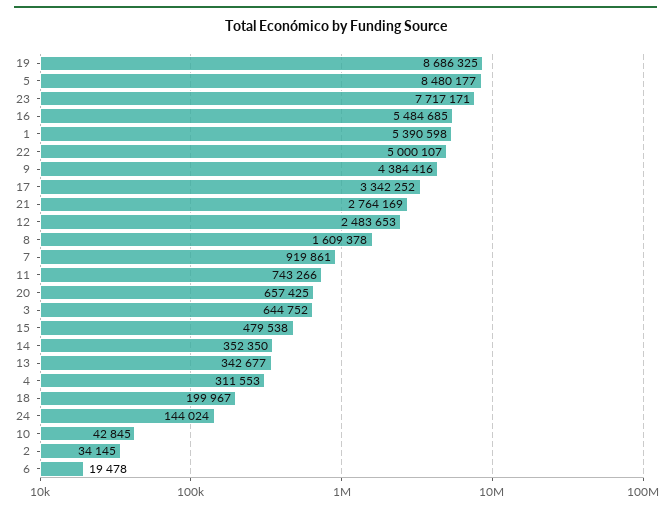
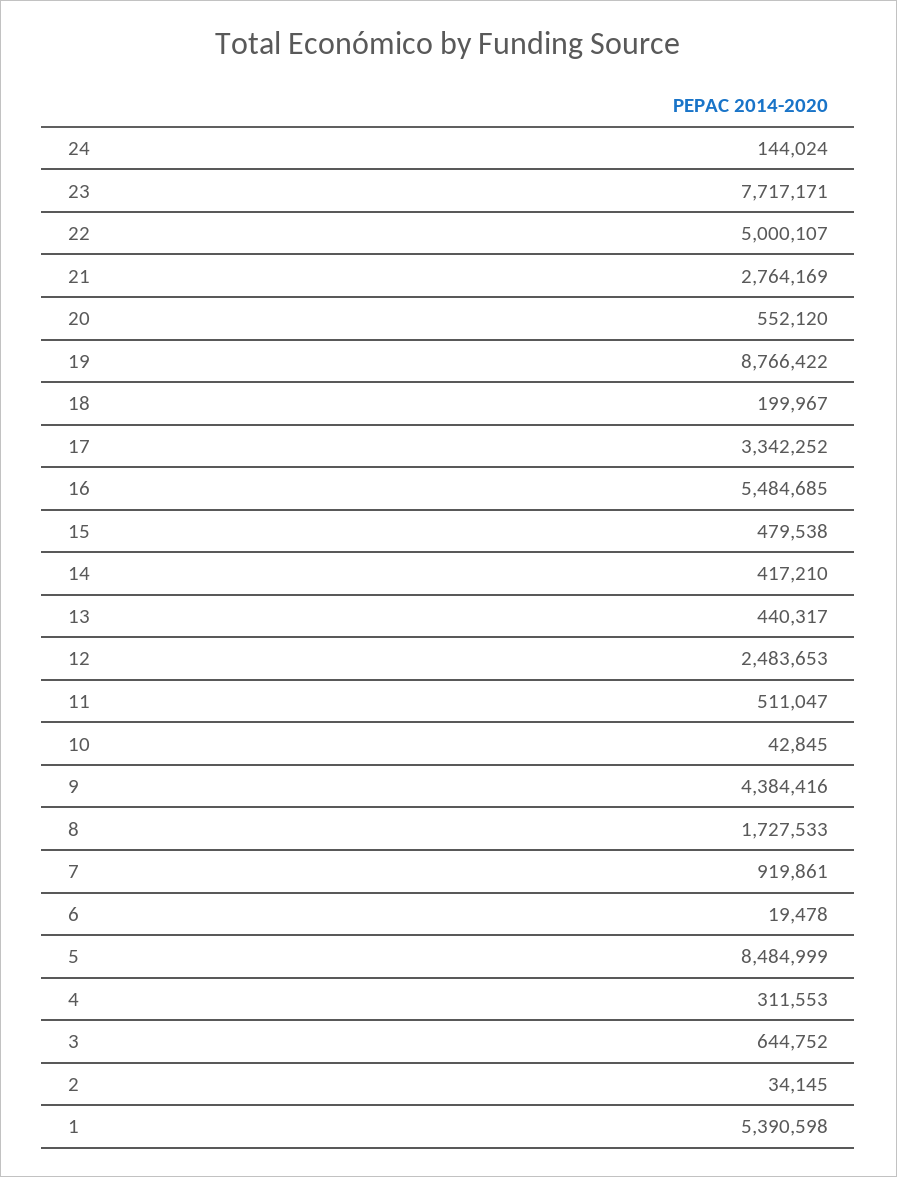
19: 8686325 -> 8766422
5: 8480177 -> 8484999
8: 1609378 -> 1727533
11: 743266 -> 511047
20: 657425 -> 552120
14: 352350 -> 417210
13: 342677 -> 440317

